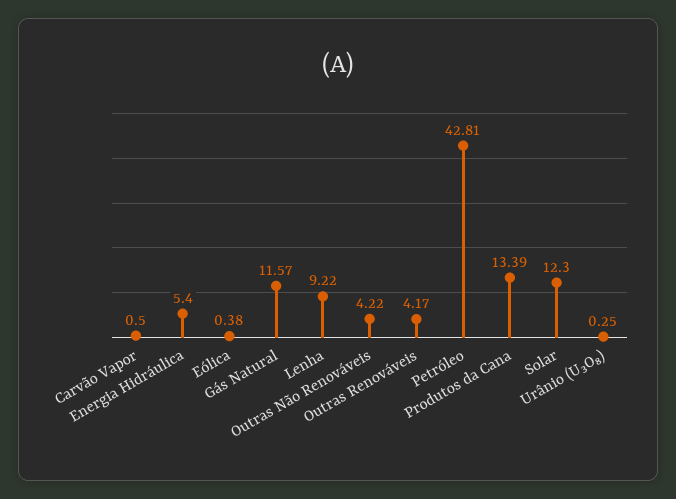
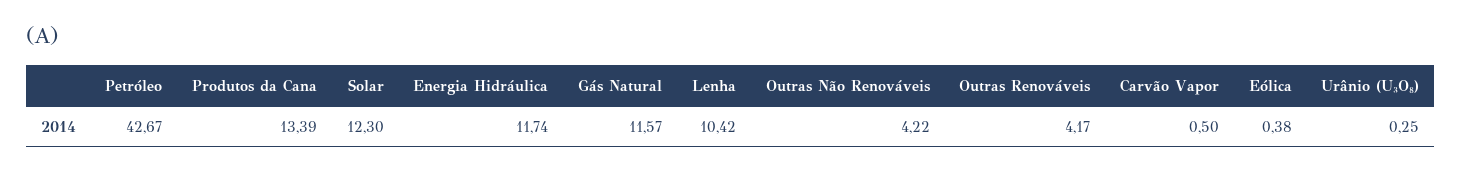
Energia Hidráulica: 5.4 -> 11.74
Lenha: 9.22 -> 10.42
Petróleo: 42.81 -> 42.67

